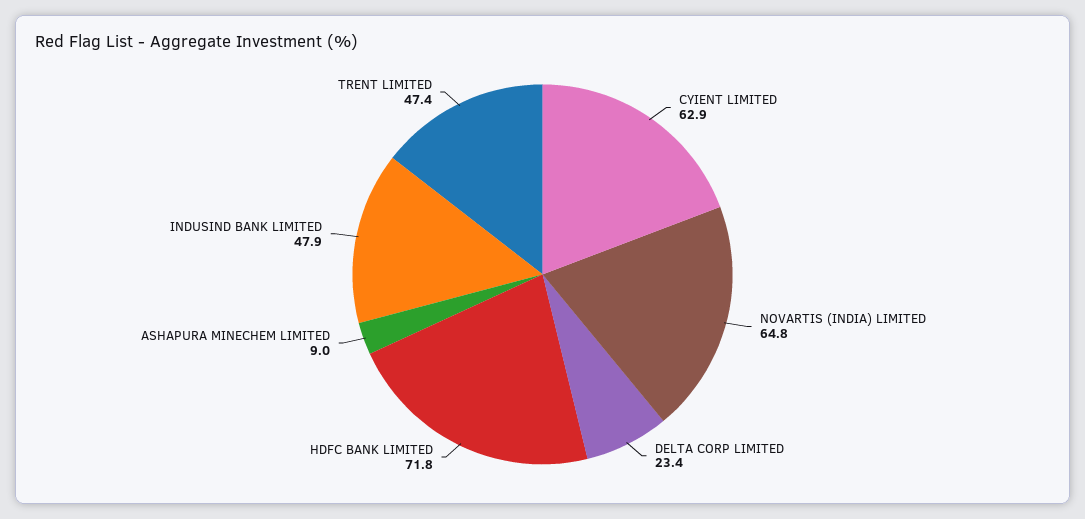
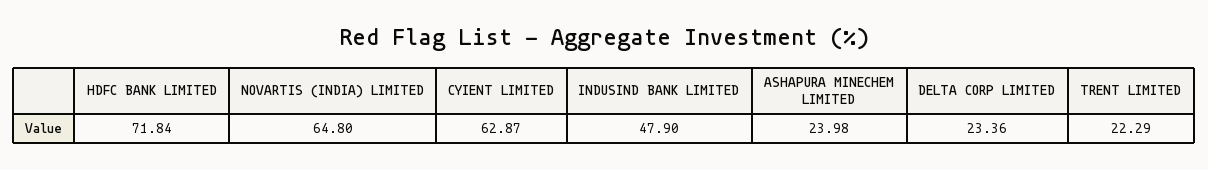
ASHAPURA MINECHEM LIMITED: 9 -> 23.98
TRENT LIMITED: 47.4 -> 22.29

